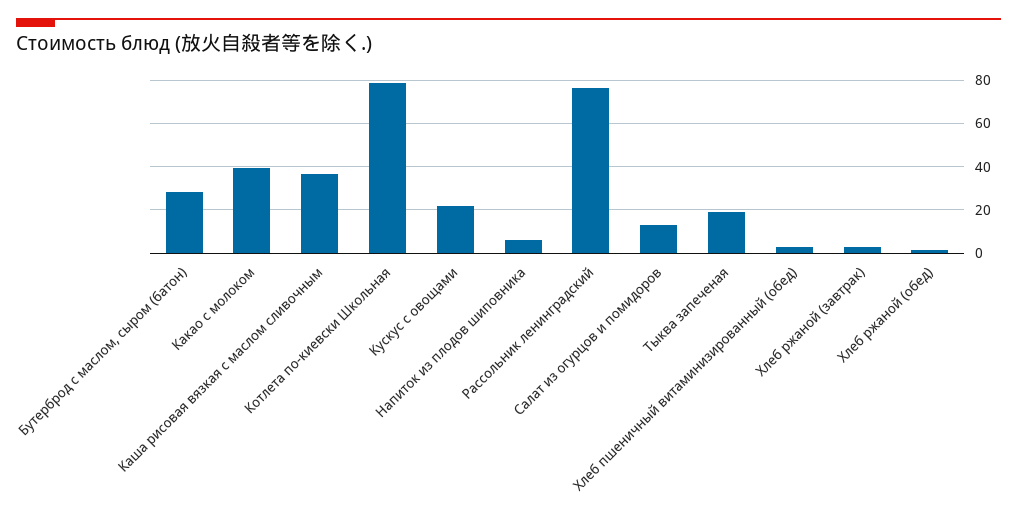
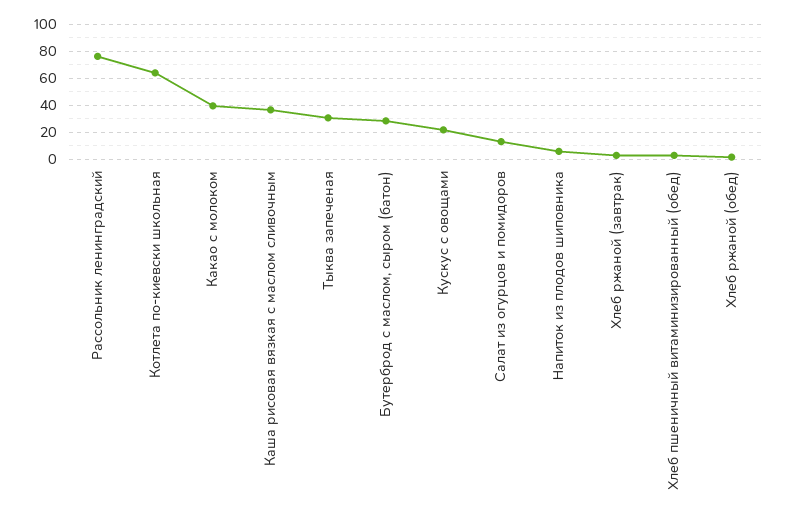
Котлета по-киевски Школьная: 80 -> 65
Тыква запеченая: 20 -> 30

